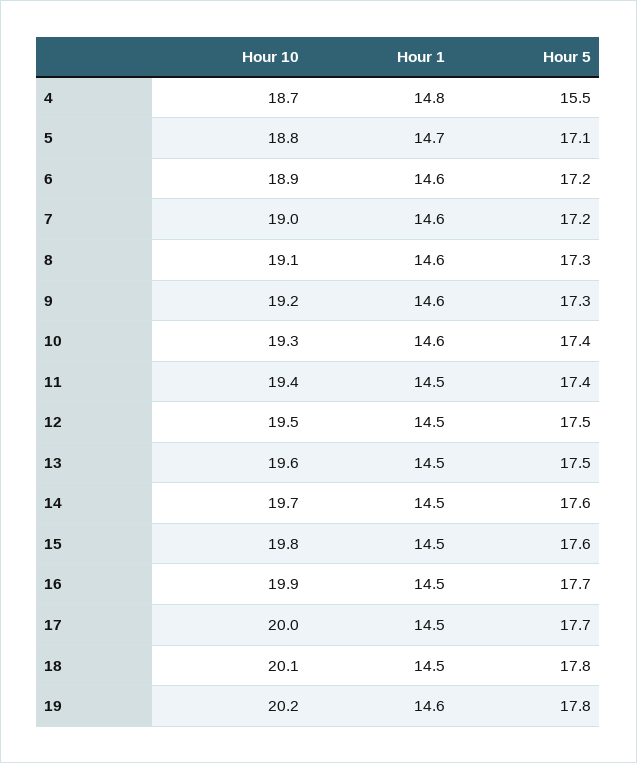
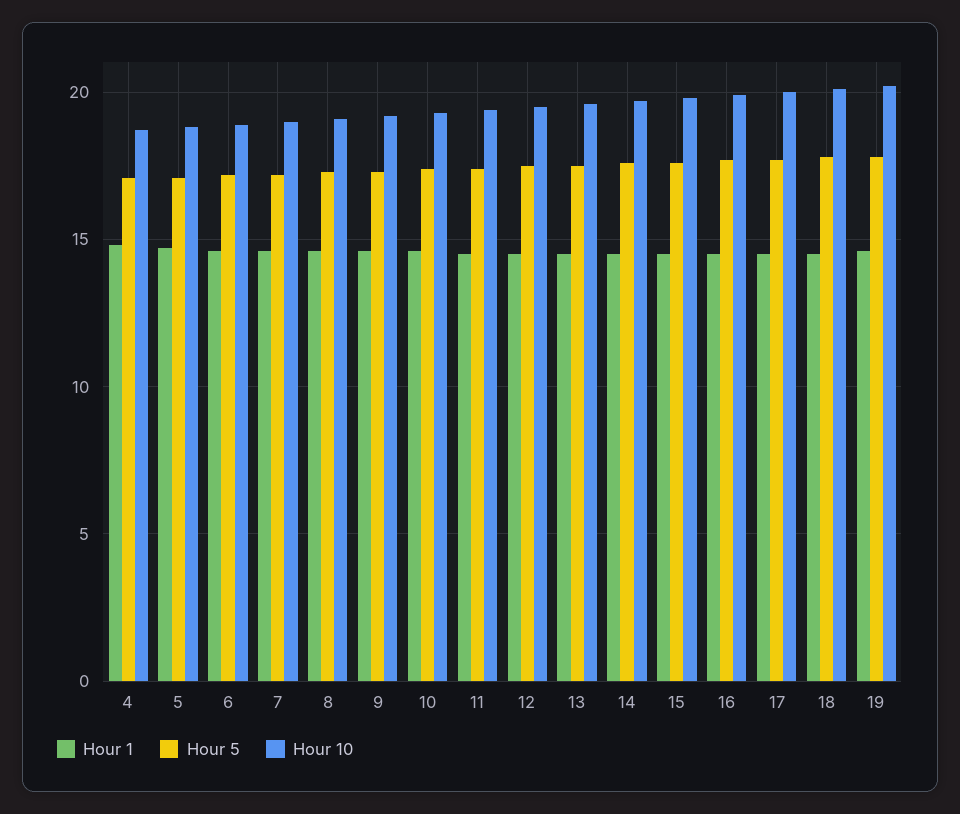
Hour 5, 4: 15.5 -> 17

